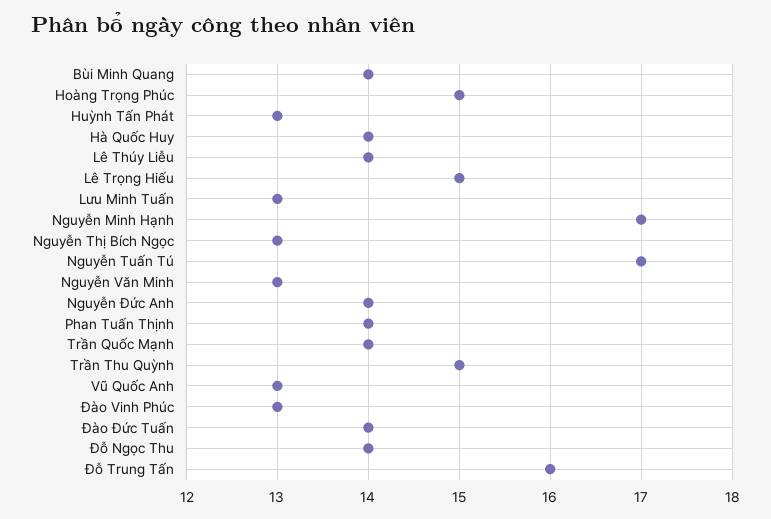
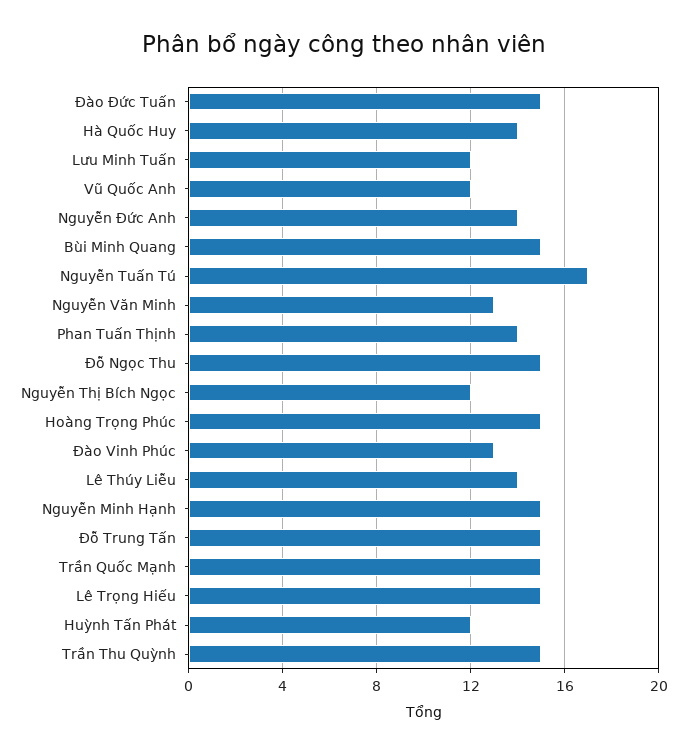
Bùi Minh Quang: 14 -> 15
Huỳnh Tấn Phát: 13 -> 12
Lưu Minh Tuấn: 13 -> 12
Nguyễn Minh Hạnh: 17 -> 15
Nguyễn Thị Bích Ngọc: 13 -> 12
Trần Quốc Mạnh: 14 -> 15
Vũ Quốc Anh: 13 -> 12
Đào Đức Tuấn: 14 -> 15
Đỗ Ngọc Thu: 14 -> 15
Đỗ Trung Tấn: 16 -> 15

